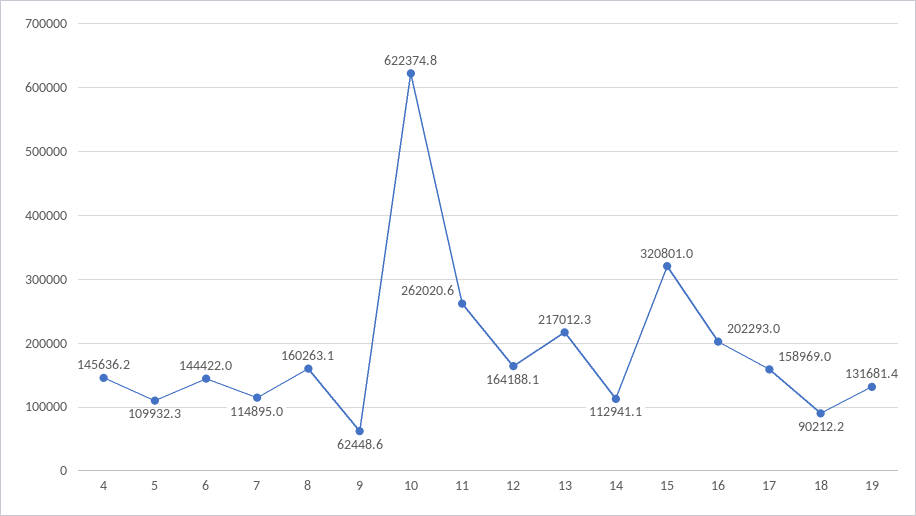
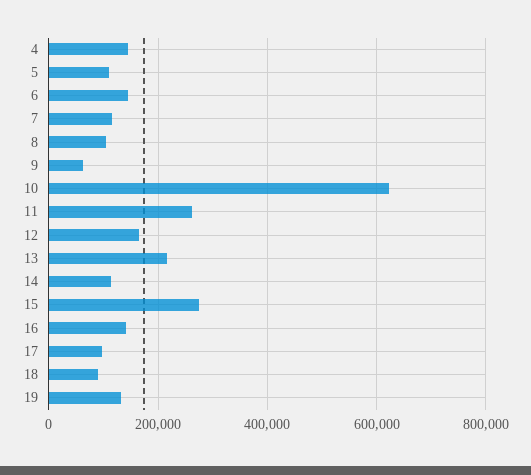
8: 160263.1 -> 100000
15: 320801 -> 280000
16: 202293 -> 140000
17: 158969 -> 100000

